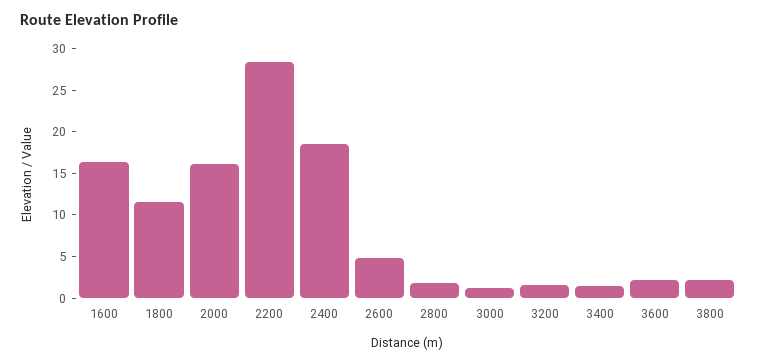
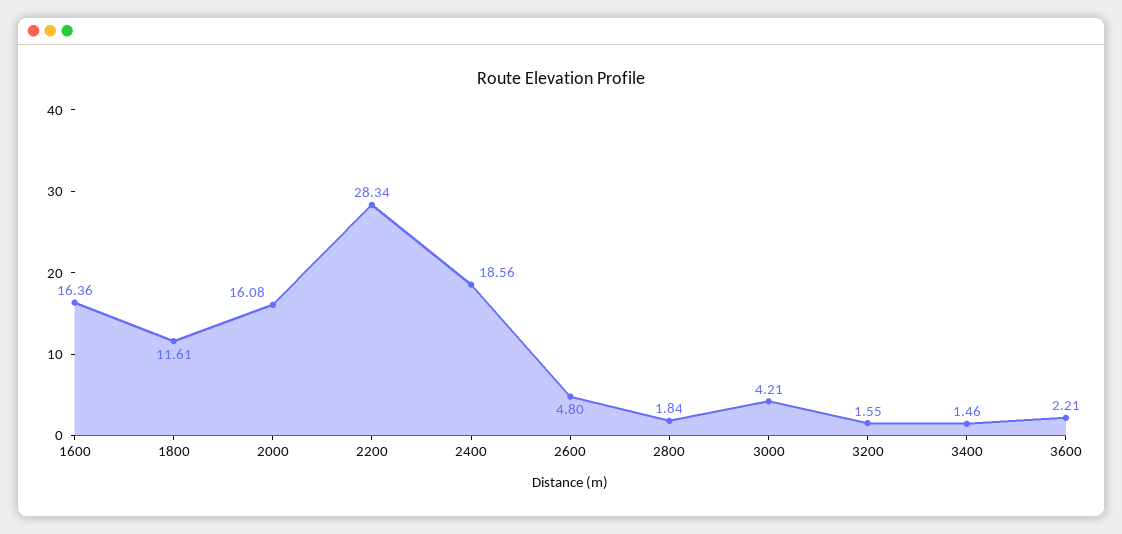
3000: 1 -> 4.21
3800: 2 -> none

